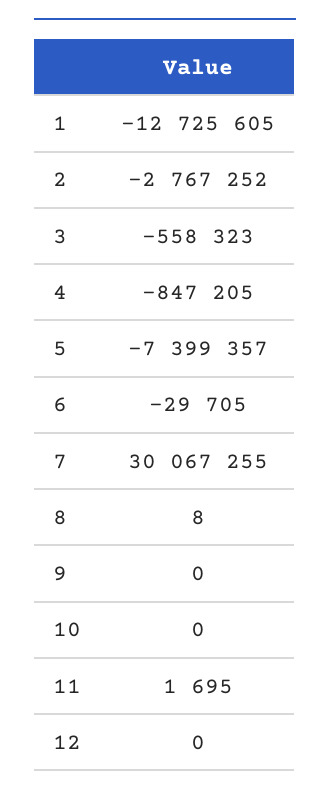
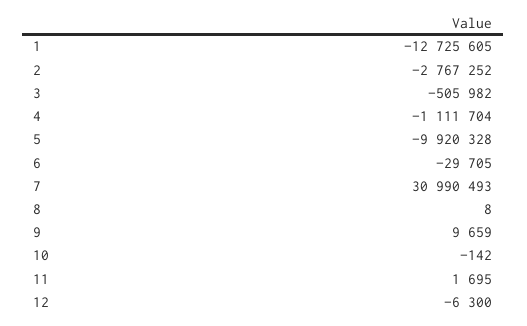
3: -558323 -> -505982
4: -847205 -> -1111704
5: -7399357 -> -9920328
7: 30067255 -> 30990493
9: 0 -> 9659
10: 0 -> -142
12: 0 -> -6300

